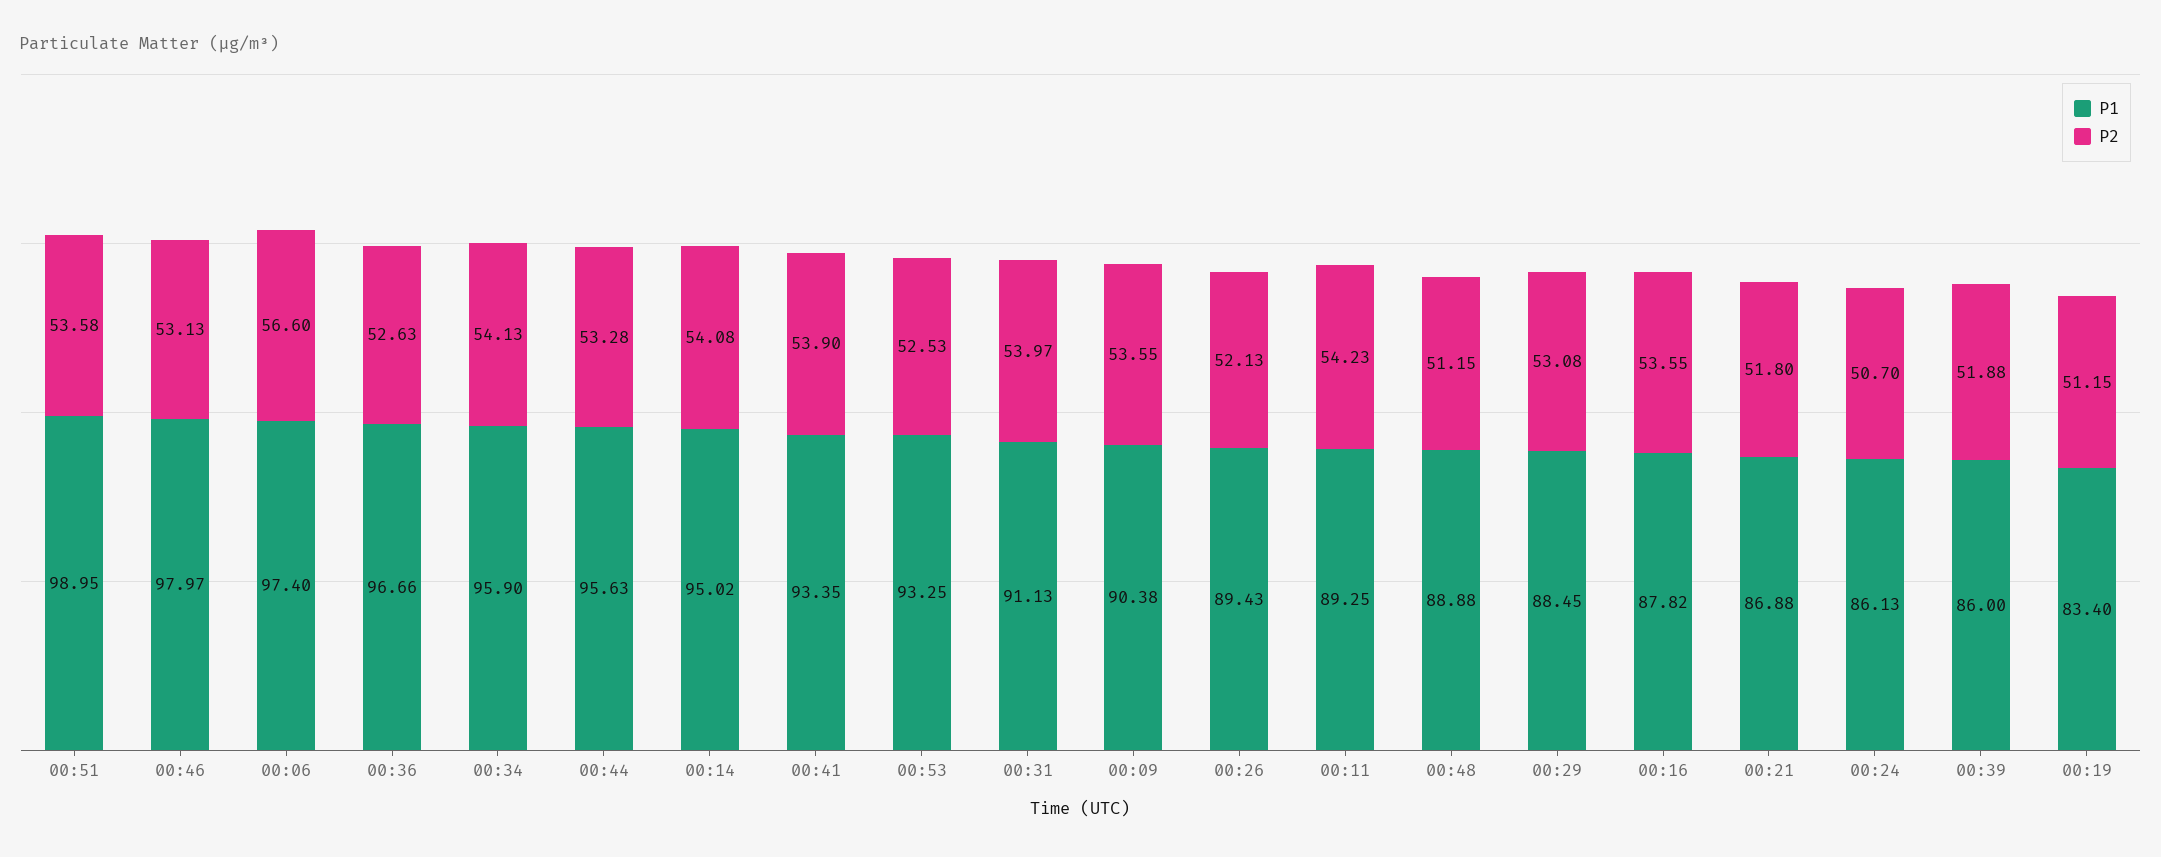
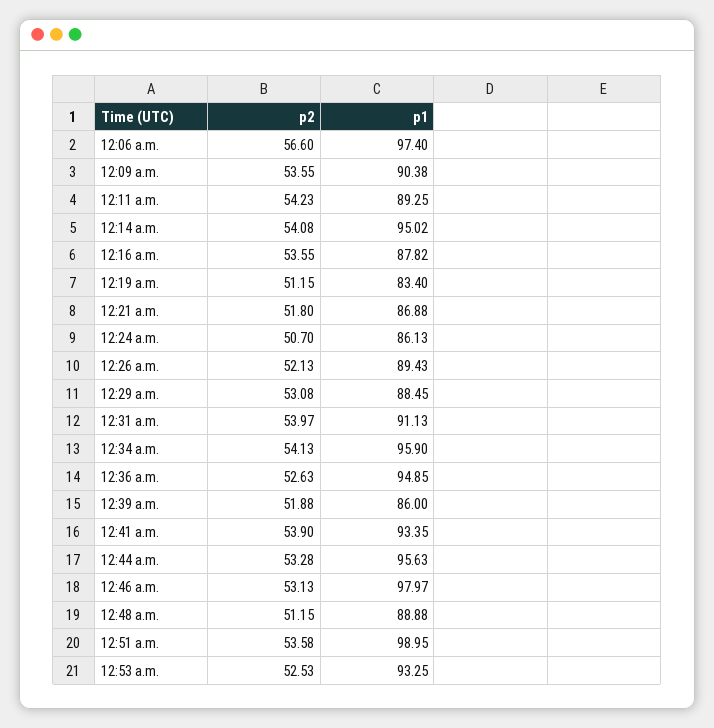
P1, 00:36: 96.66 -> 94.85

